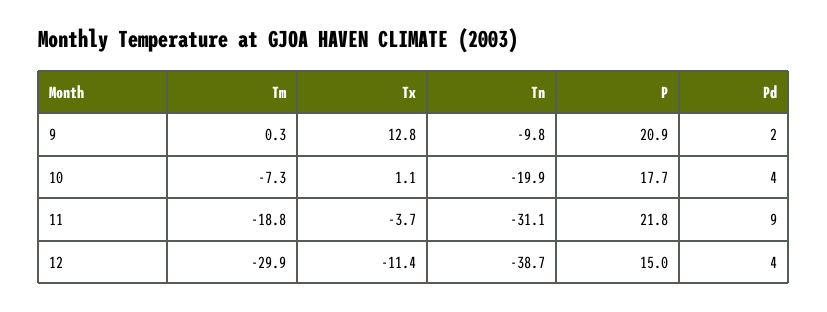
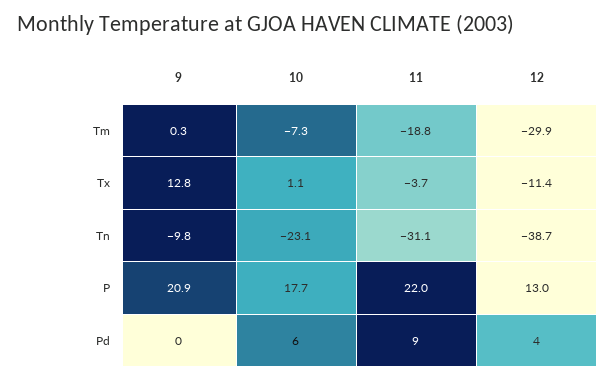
Pd, 9: 2 -> 0
Tn, 10: -19.9 -> -23.1
Pd, 10: 4 -> 6
P, 11: 21.8 -> 22
P, 12: 15 -> 13

